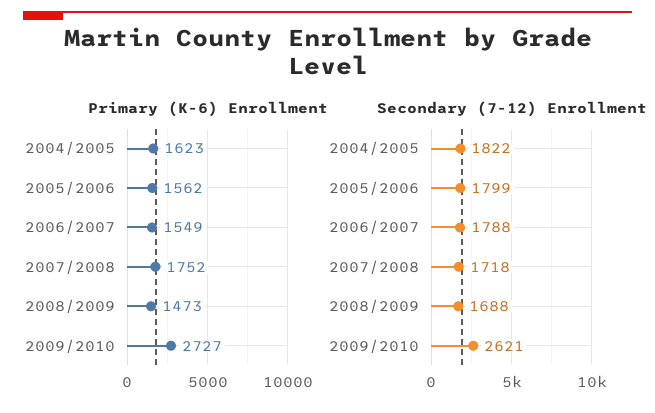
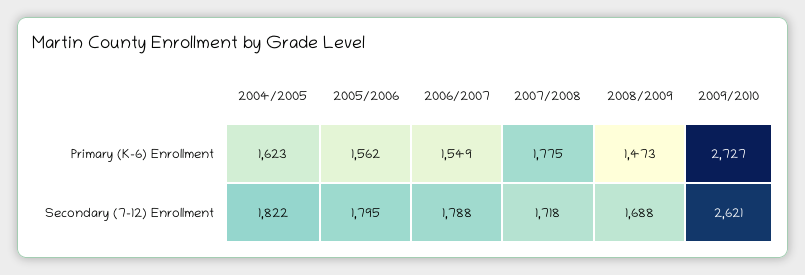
Primary (K-6) Enrollment, 2007/2008: 1752 -> 1775
Secondary (7-12) Enrollment, 2005/2006: 1799 -> 1795

